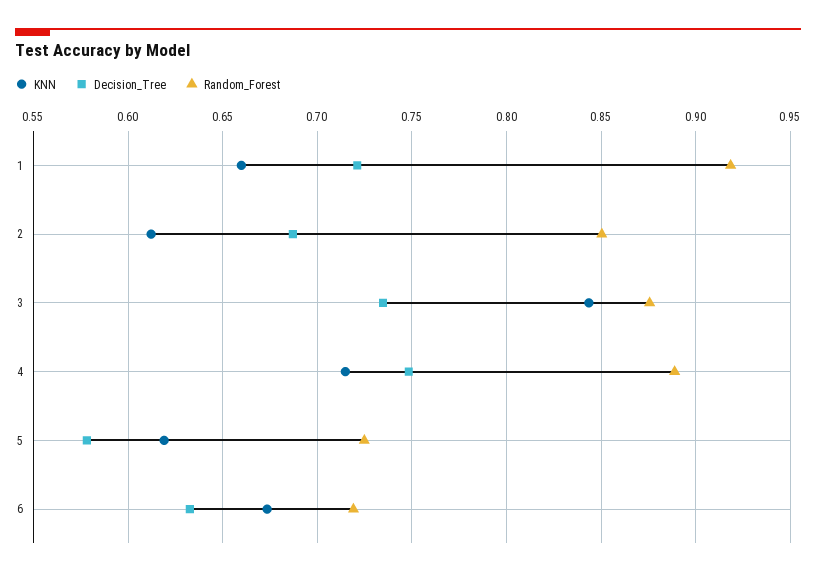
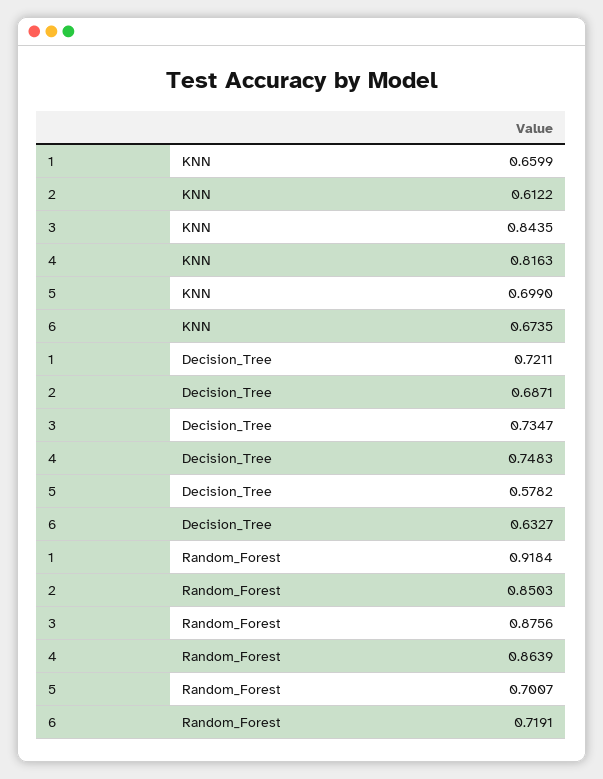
KNN, 4: 0.715 -> 0.8163
Random_Forest, 4: 0.89 -> 0.8639
KNN, 5: 0.62 -> 0.699
Random_Forest, 5: 0.725 -> 0.7007

